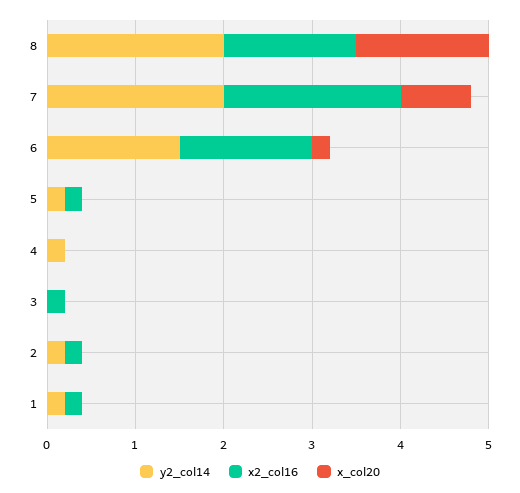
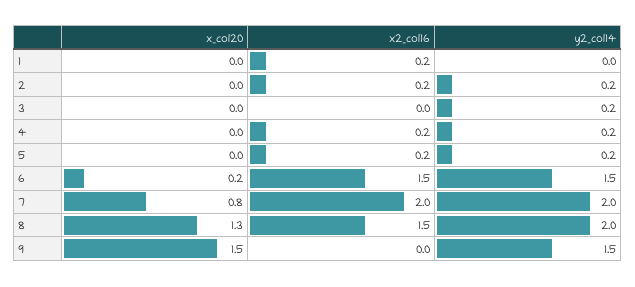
x_col20, 8: 1.5 -> 1.3
x2_col16, 4: 0 -> 0.2
y2_col14, 3: 0 -> 0.2
x2_col16, 3: 0.2 -> 0
y2_col14, 1: 0.2 -> 0
x_col20, 9: none -> 1.5
x2_col16, 9: none -> 0
y2_col14, 9: none -> 1.5

